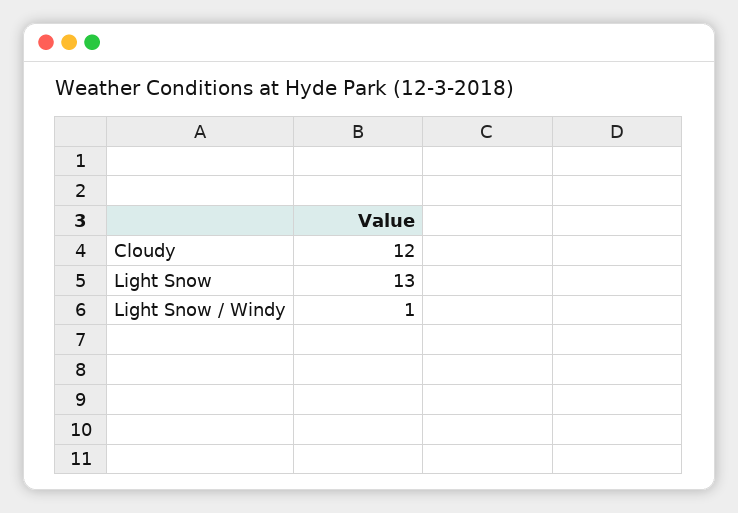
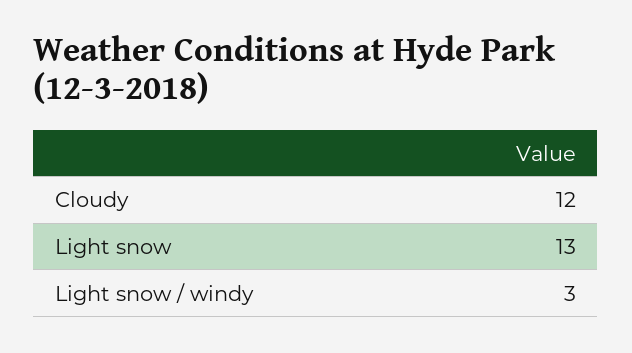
Light Snow / Windy: 1 -> 3

